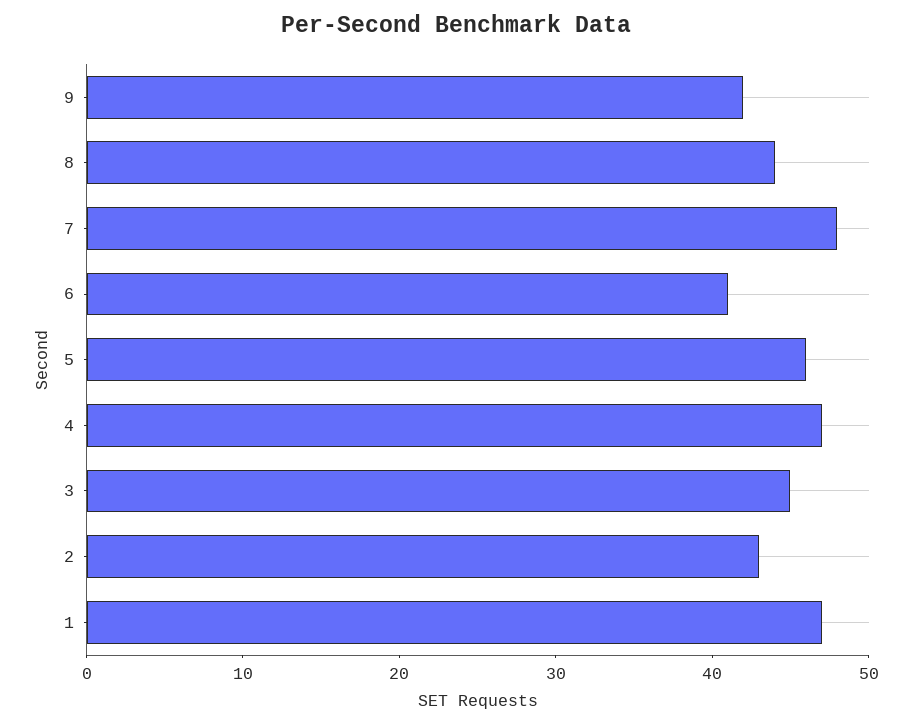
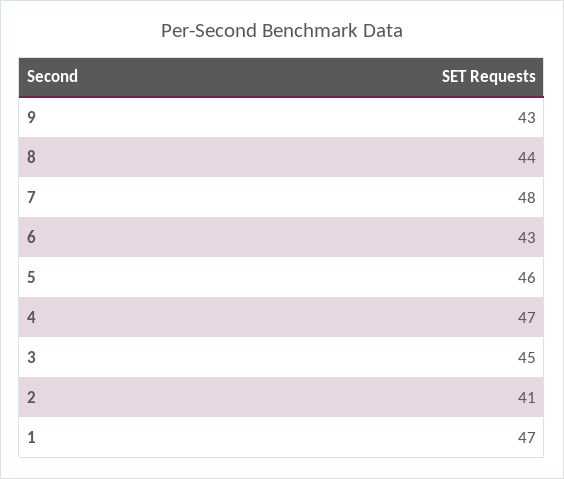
9: 42 -> 43
6: 41 -> 43
2: 43 -> 41

